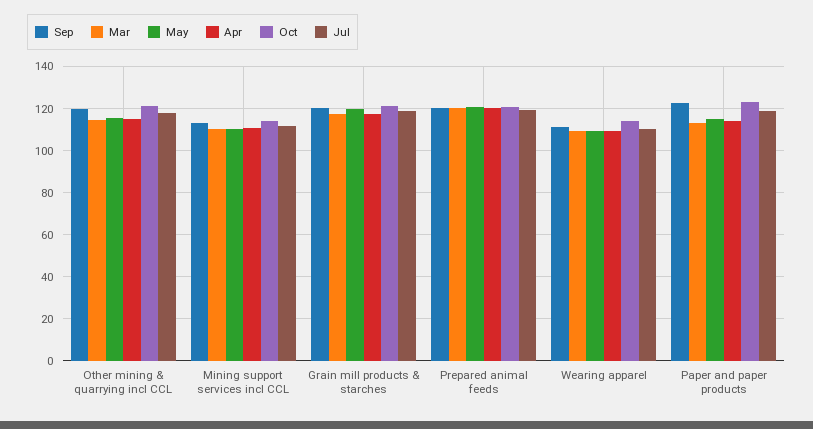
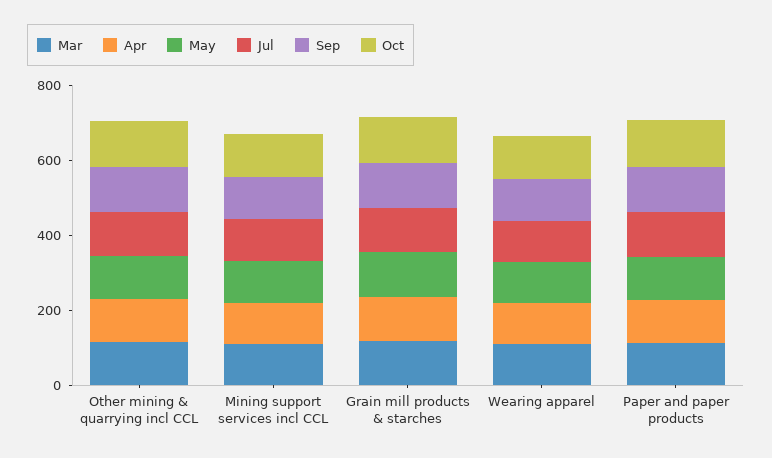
Sep, Prepared animal feeds: 120 -> none
Mar, Prepared animal feeds: 120 -> none
May, Prepared animal feeds: 120 -> none
Apr, Prepared animal feeds: 120 -> none
Oct, Prepared animal feeds: 120 -> none
Jul, Prepared animal feeds: 120 -> none

